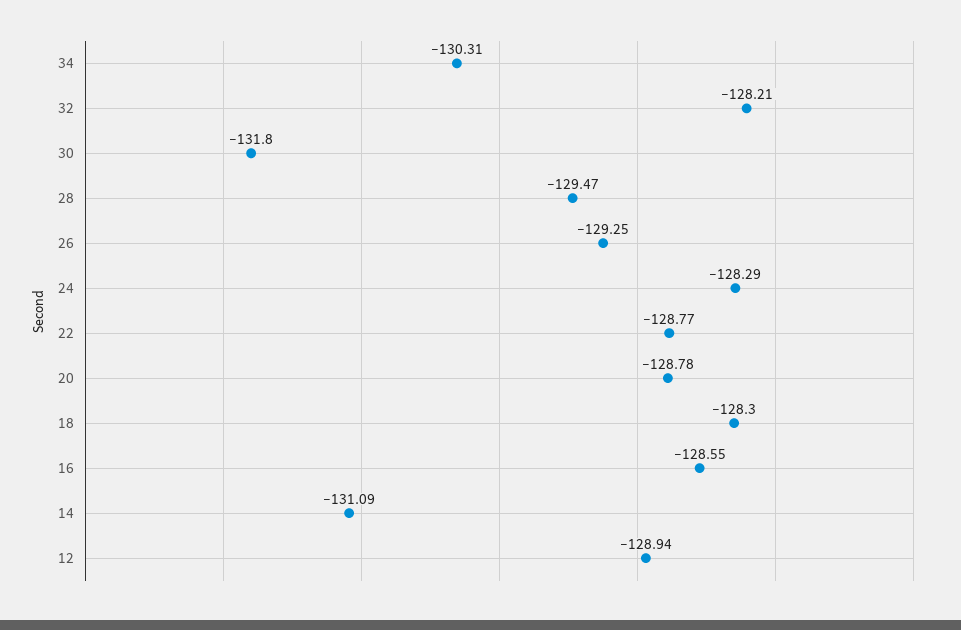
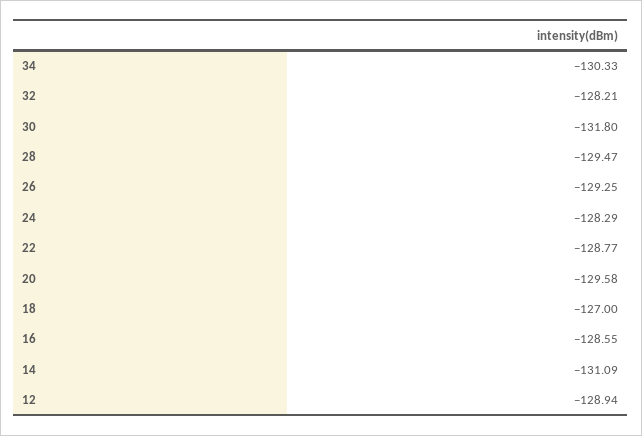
34: -130.31 -> -130.33
20: -128.78 -> -129.58
18: -128.3 -> -127

